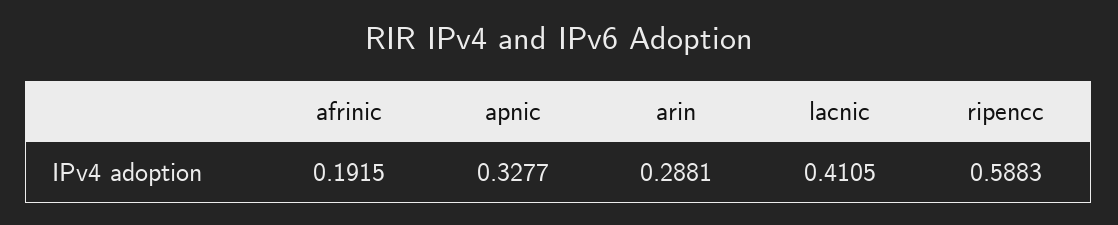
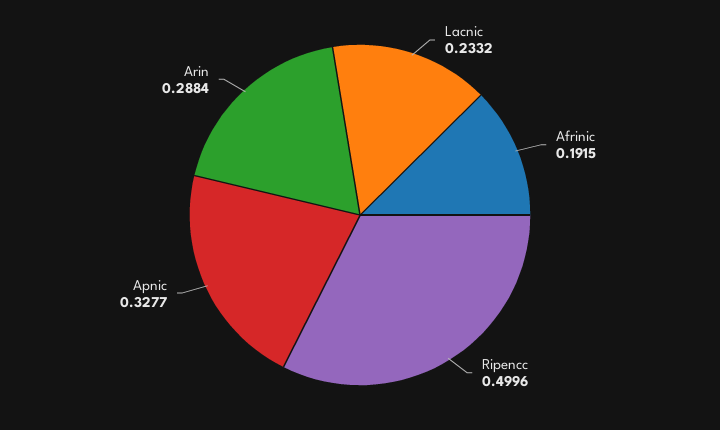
arin: 0.2881 -> 0.2884
lacnic: 0.4105 -> 0.2332
ripencc: 0.5883 -> 0.4996

